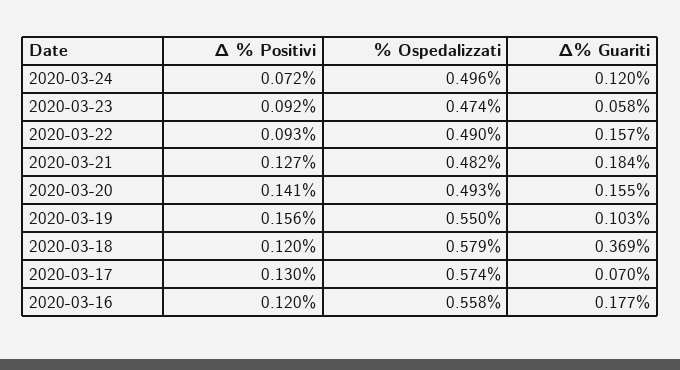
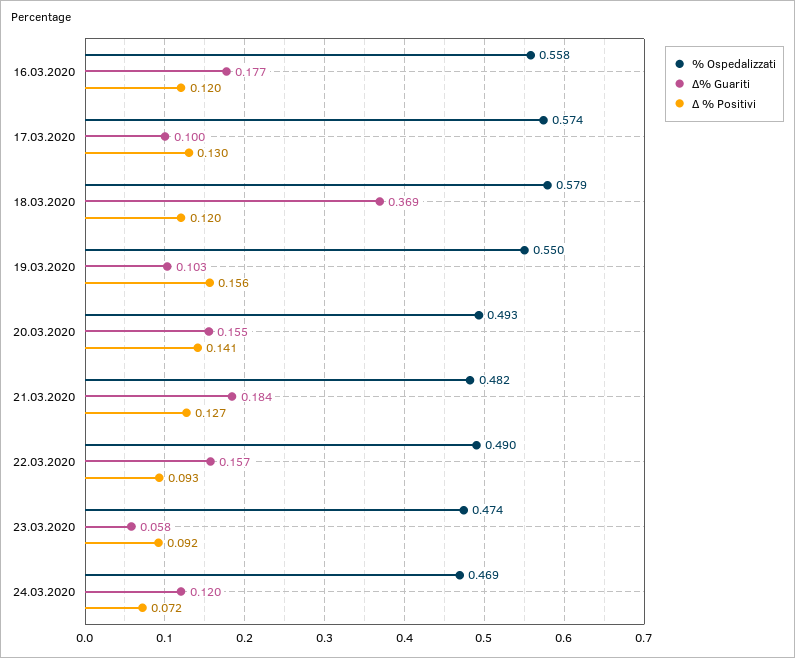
% Ospedalizzati, 2020-03-24: 0.496 -> 0.469
∆% Guariti, 2020-03-17: 0.07 -> 0.1

